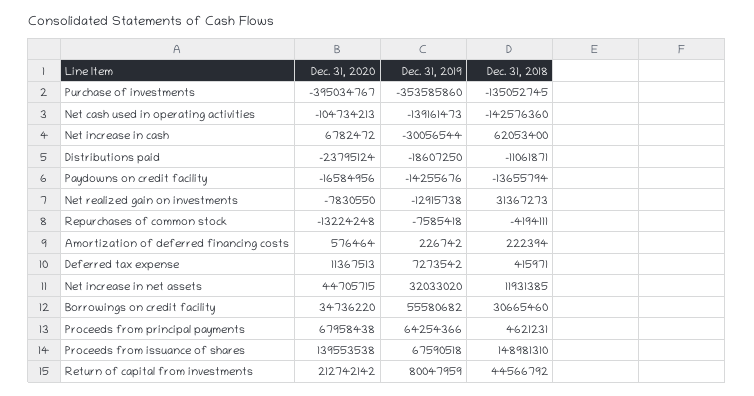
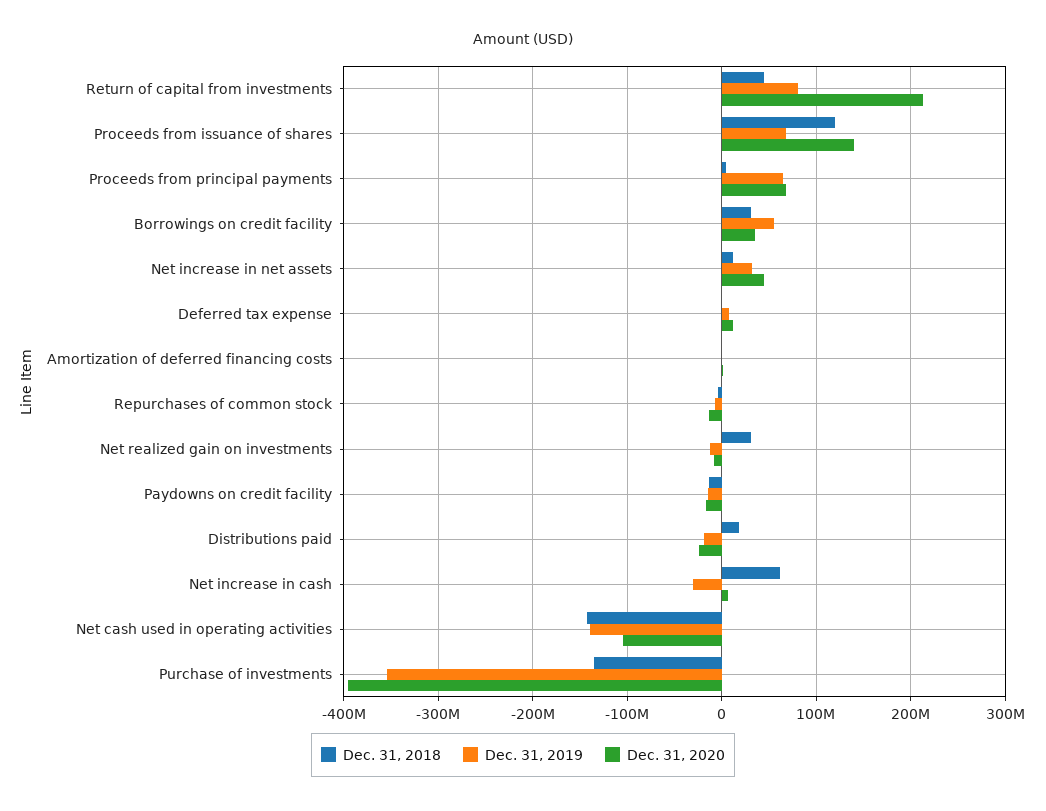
Dec. 31, 2018, Distributions paid: -11061871 -> 20000000
Dec. 31, 2018, Proceeds from issuance of shares: 148981310 -> 120000000

